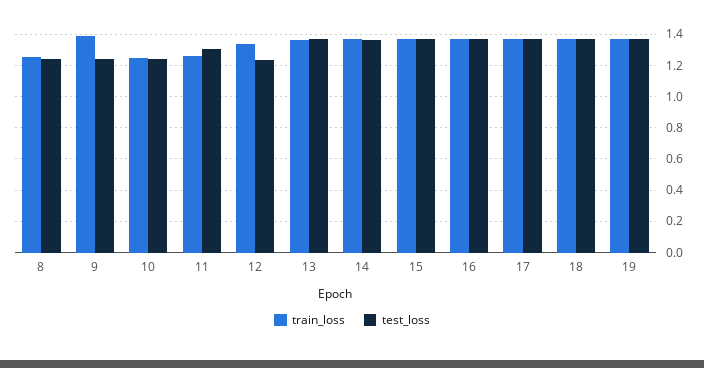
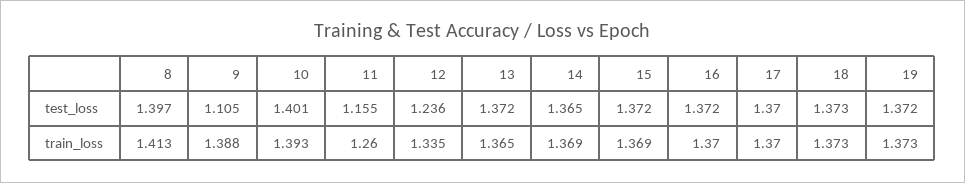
train_loss, 8: 1.25 -> 1.413
test_loss, 8: 1.25 -> 1.397
test_loss, 9: 1.25 -> 1.105
train_loss, 10: 1.25 -> 1.393
test_loss, 10: 1.25 -> 1.401
test_loss, 11: 1.3 -> 1.155

